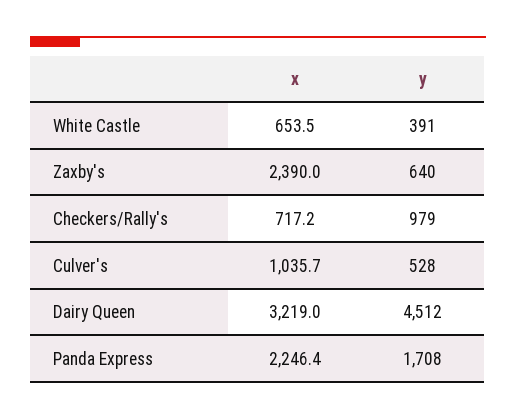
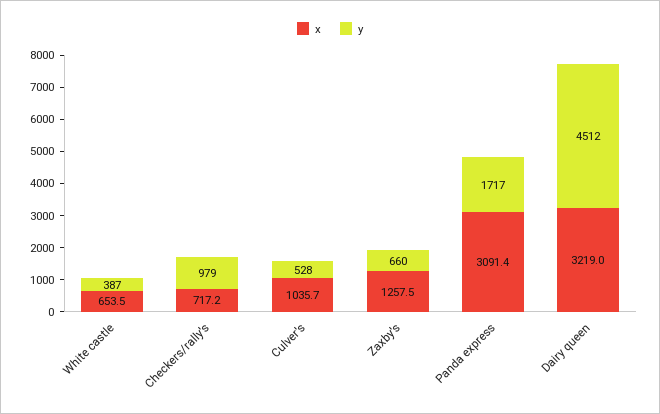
y, White Castle: 391 -> 387
x, Zaxby's: 2390 -> 1257.5
y, Zaxby's: 640 -> 660
x, Panda Express: 2246.4 -> 3091.4
y, Panda Express: 1708 -> 1717

